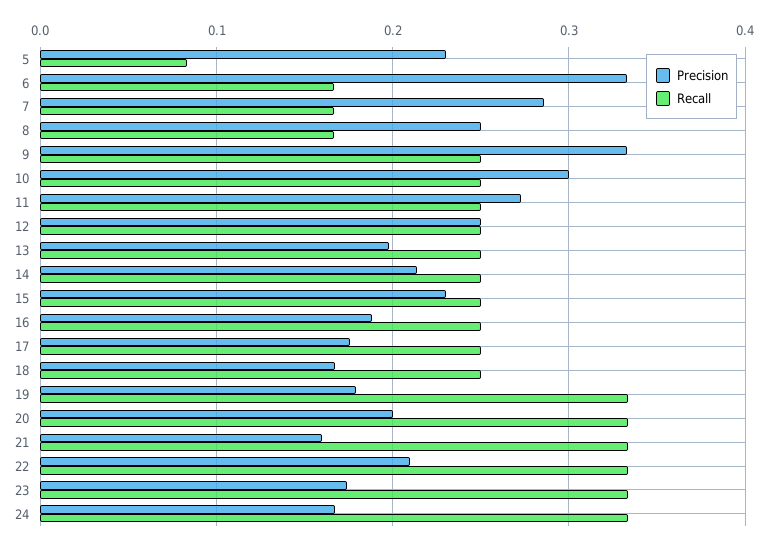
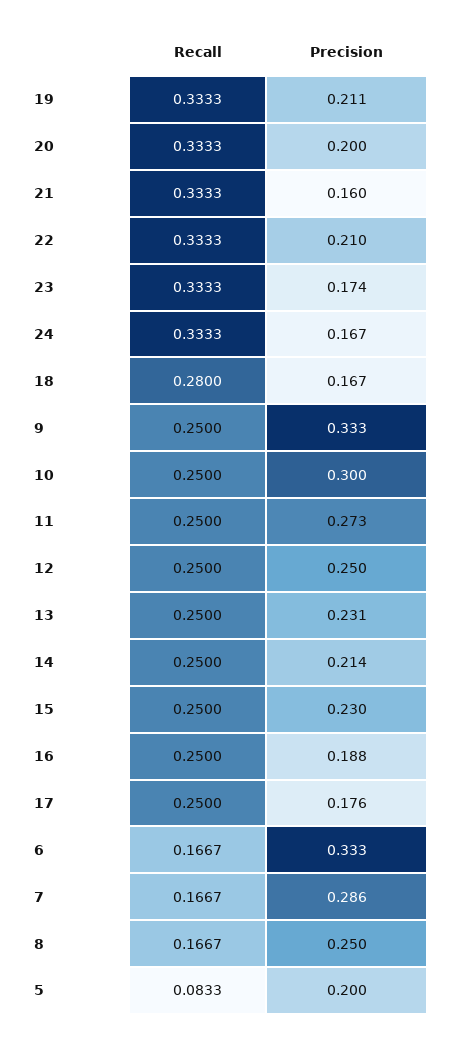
Precision, 5: 0.23 -> 0.2
Precision, 13: 0.2 -> 0.231
Recall, 18: 0.25 -> 0.28
Precision, 19: 0.18 -> 0.211

